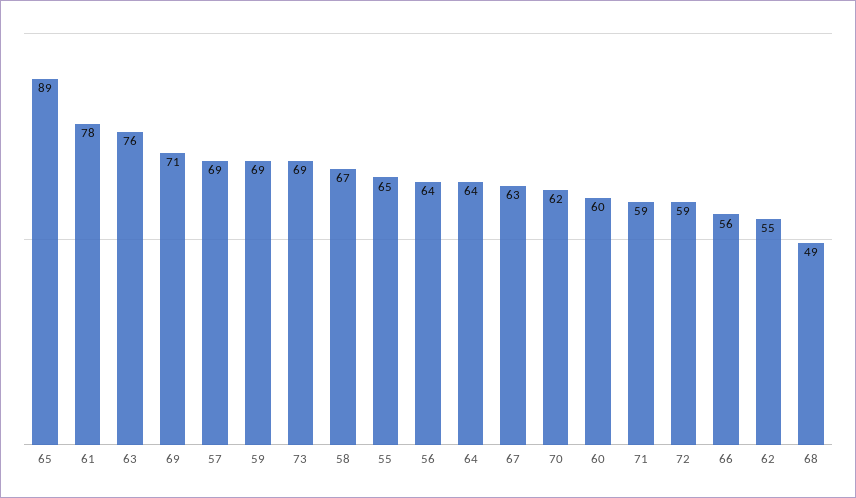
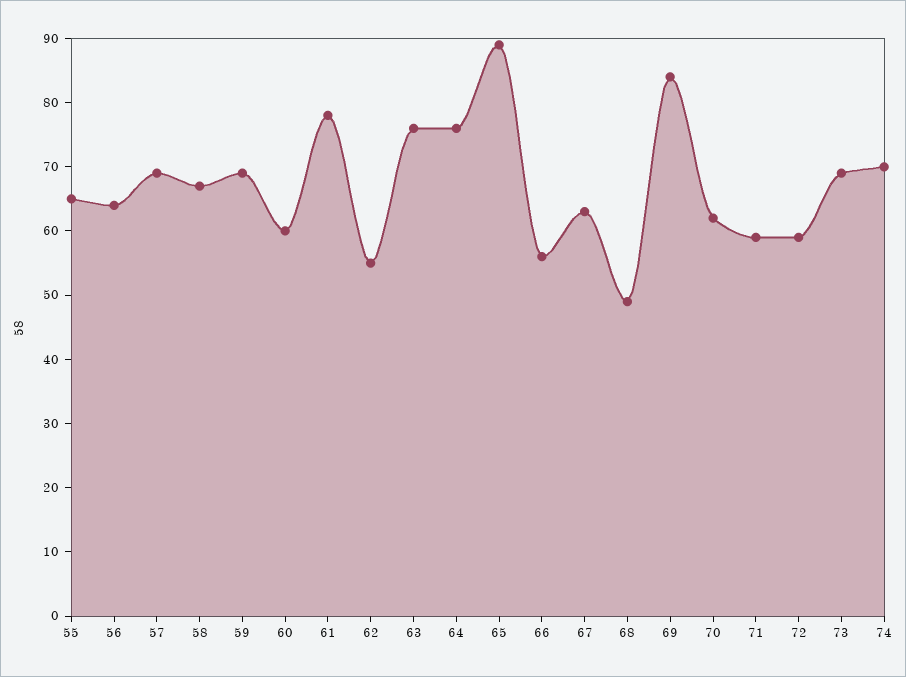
69: 71 -> 85
64: 64 -> 75
74: none -> 70

